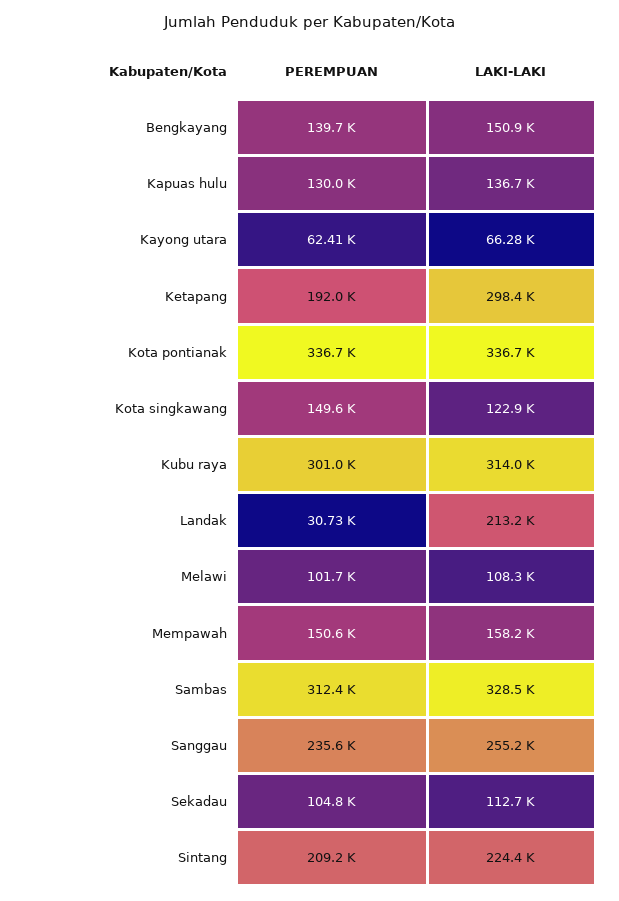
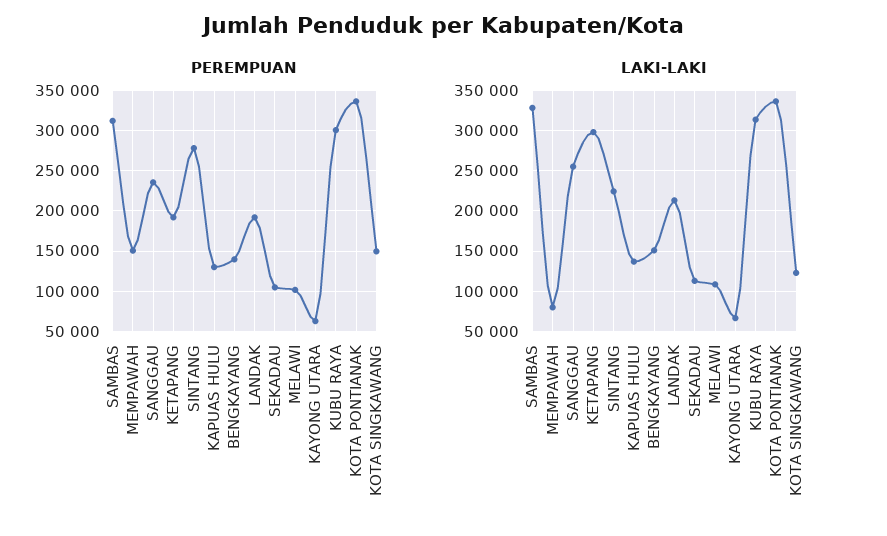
PEREMPUAN, Landak: 30730 -> 190000
LAKI-LAKI, Mempawah: 158200 -> 80000
PEREMPUAN, Sintang: 209200 -> 280000

